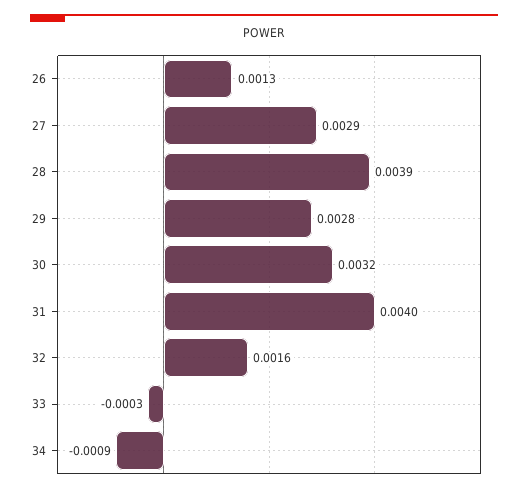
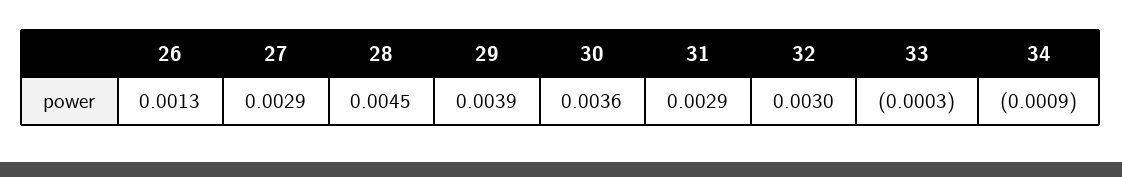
28: 0.0039 -> 0.0045
29: 0.0028 -> 0.0039
30: 0.0032 -> 0.0036
31: 0.004 -> 0.0029
32: 0.0016 -> 0.003

